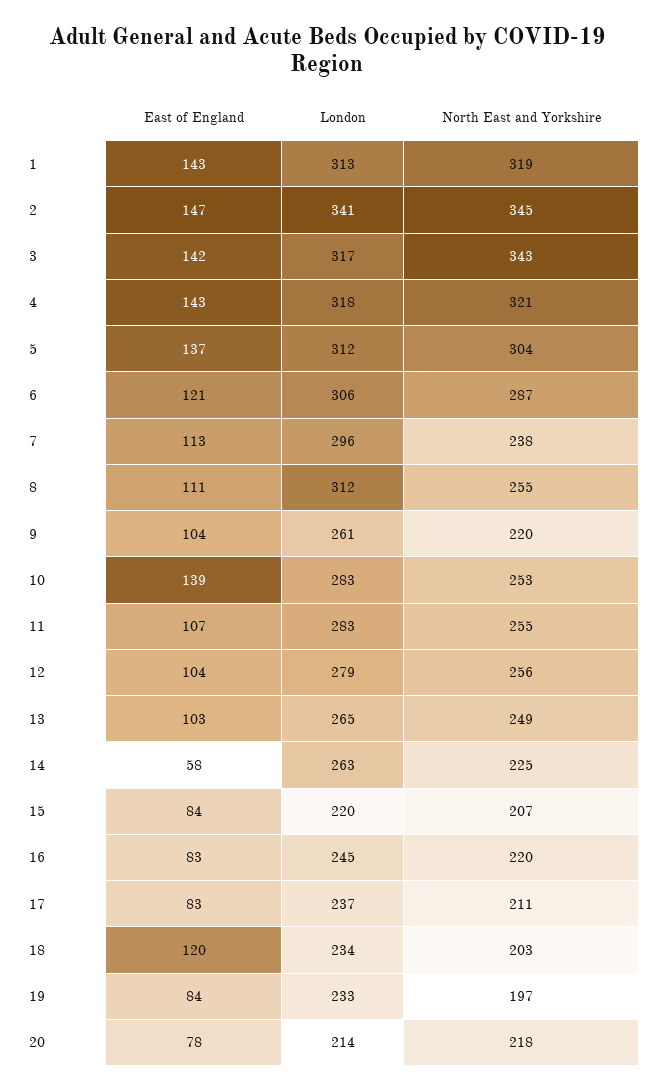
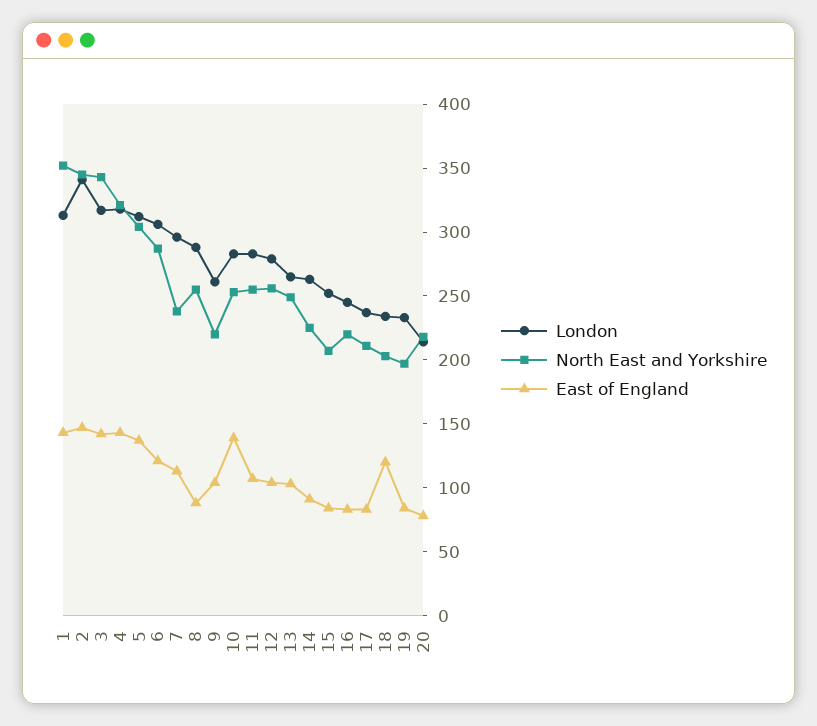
North East and Yorkshire, 1: 319 -> 350
East of England, 8: 111 -> 90
London, 8: 312 -> 290
East of England, 14: 58 -> 90
London, 15: 220 -> 250

